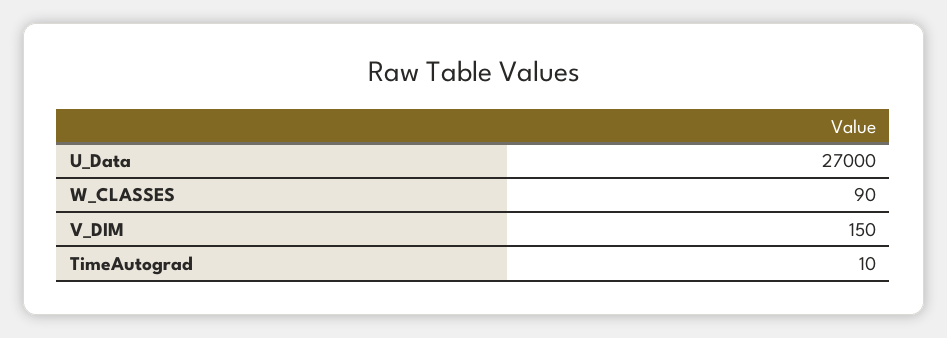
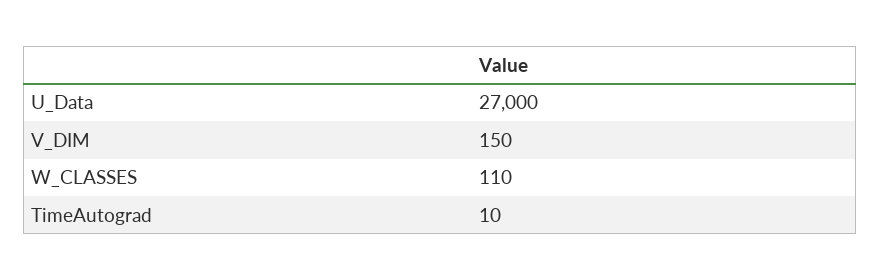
W_CLASSES: 90 -> 110

